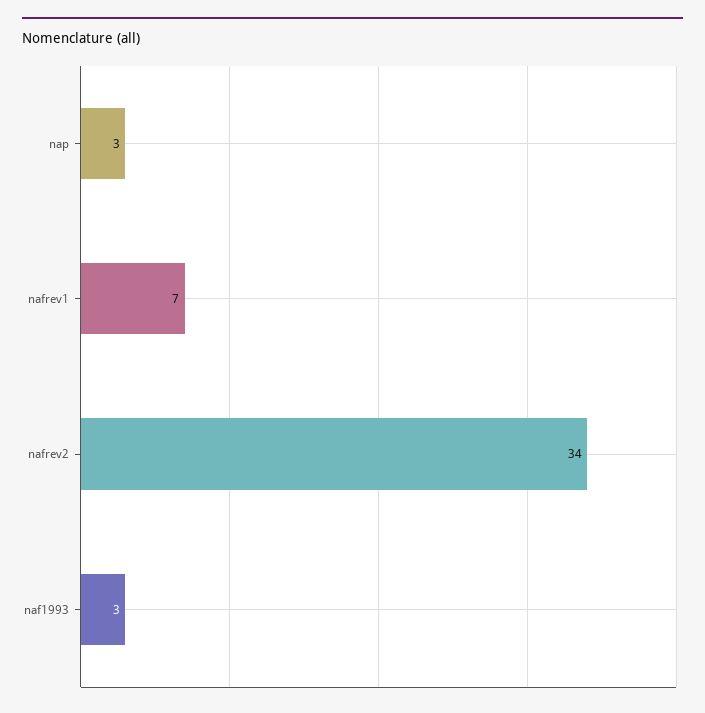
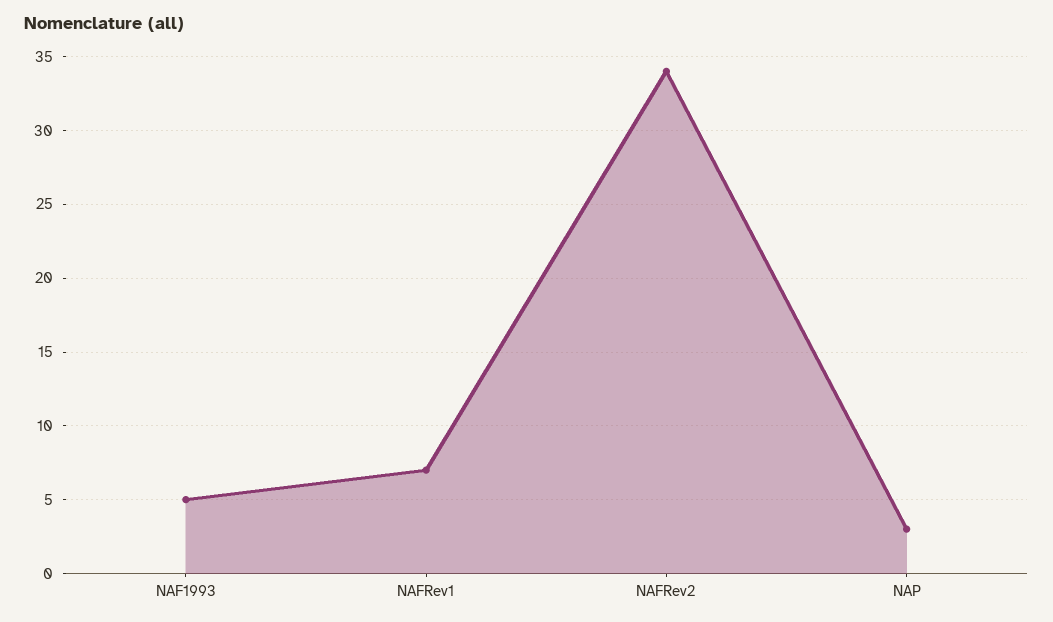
naf1993: 3 -> 5

